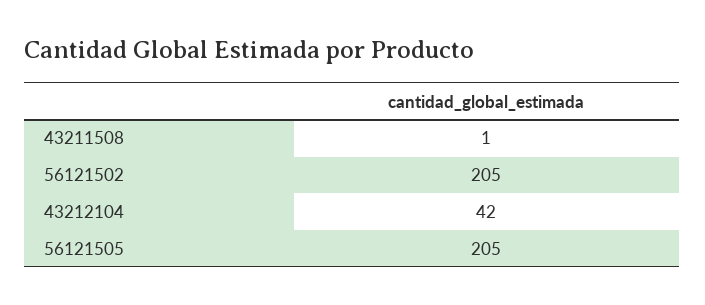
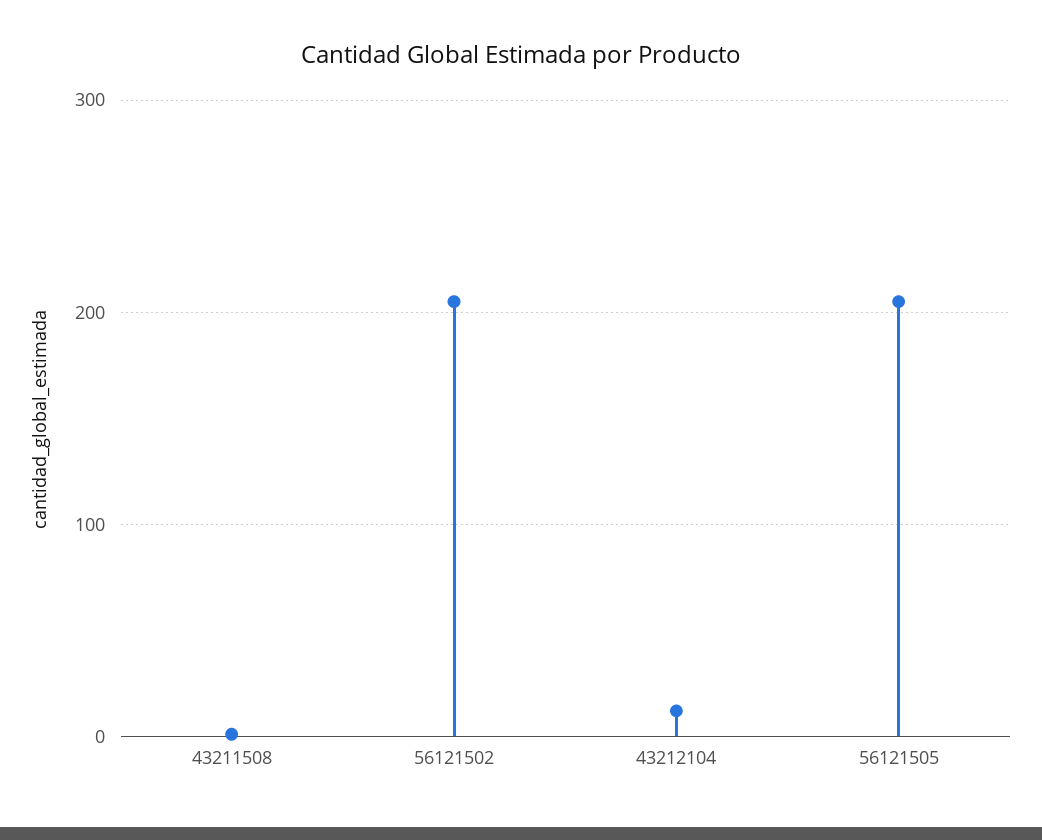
43212104: 42 -> 10

